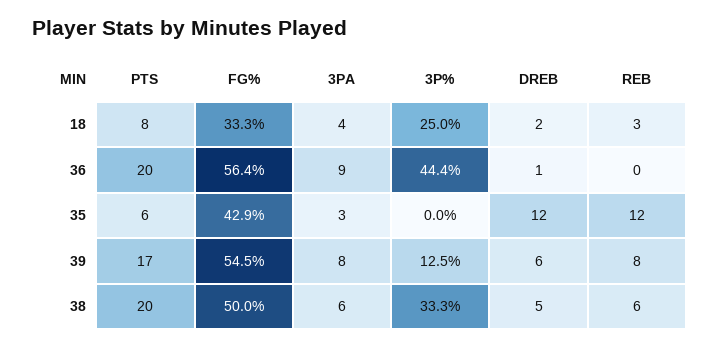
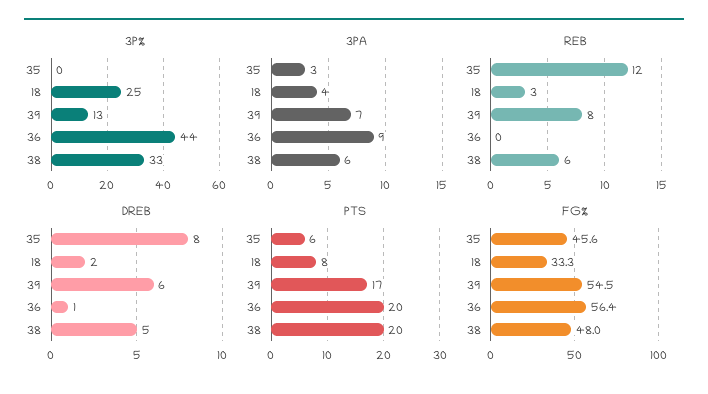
FG%, 35: 42.9 -> 45.6
DREB, 35: 12 -> 8
3PA, 39: 8 -> 7
FG%, 38: 50 -> 48

